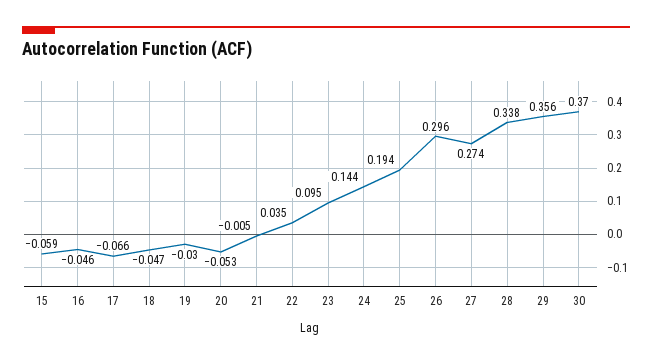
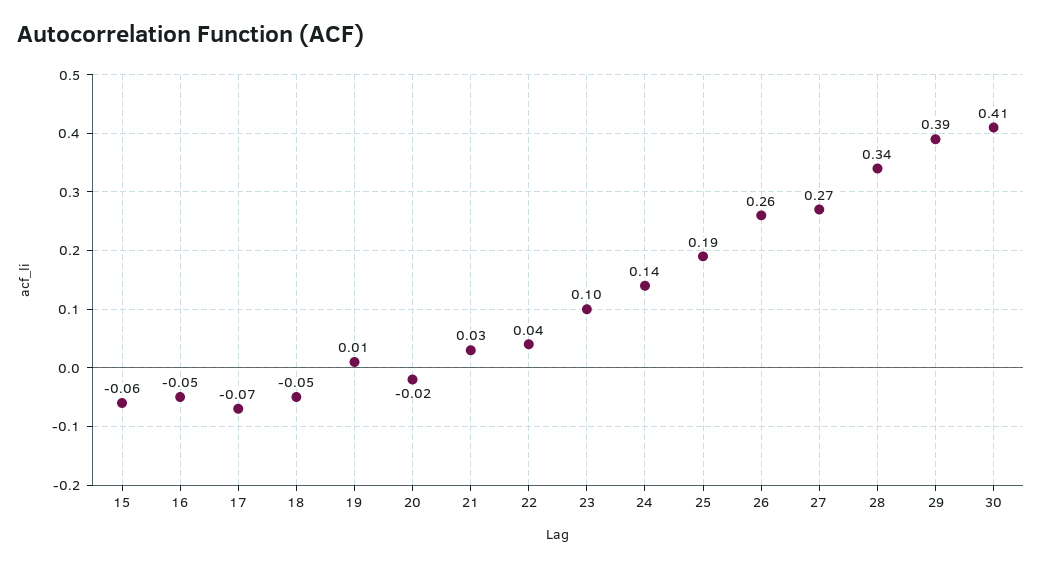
19: -0.03 -> 0.01
20: -0.053 -> -0.02
21: -0.005 -> 0.03
26: 0.296 -> 0.26
29: 0.356 -> 0.39
30: 0.37 -> 0.41

